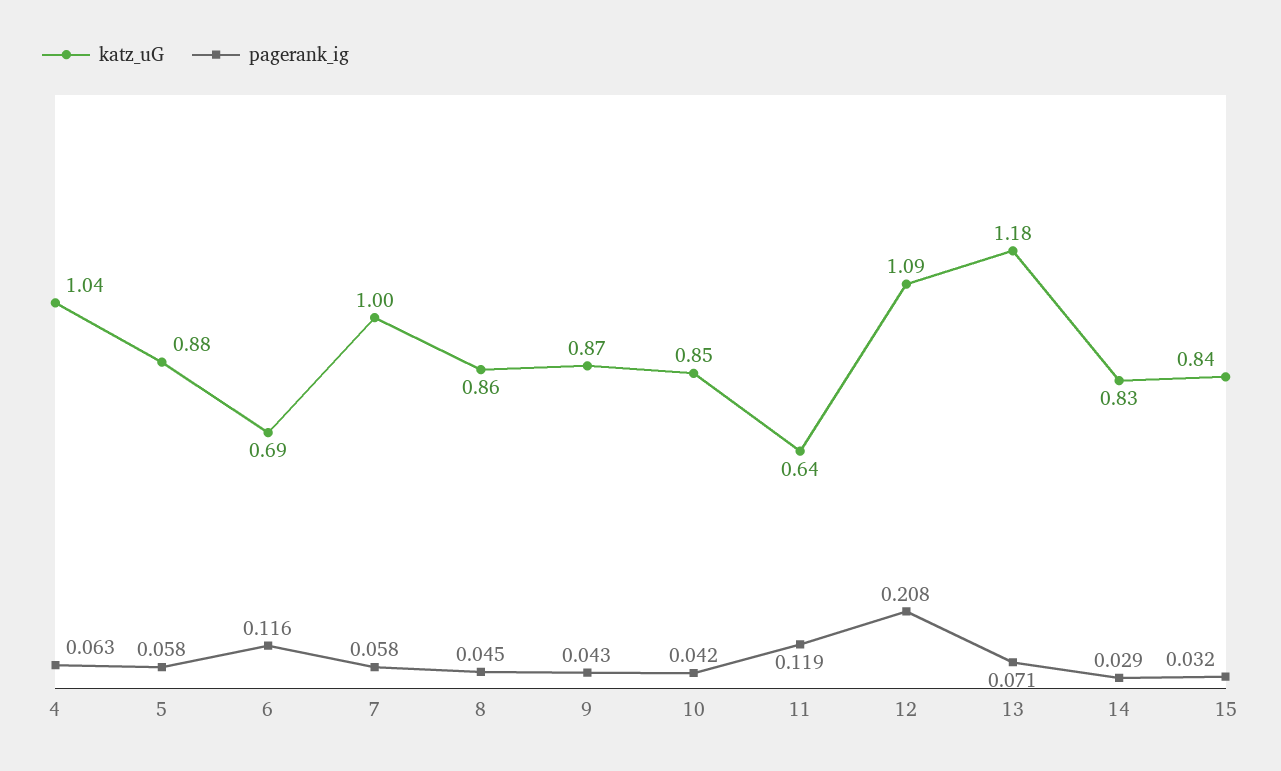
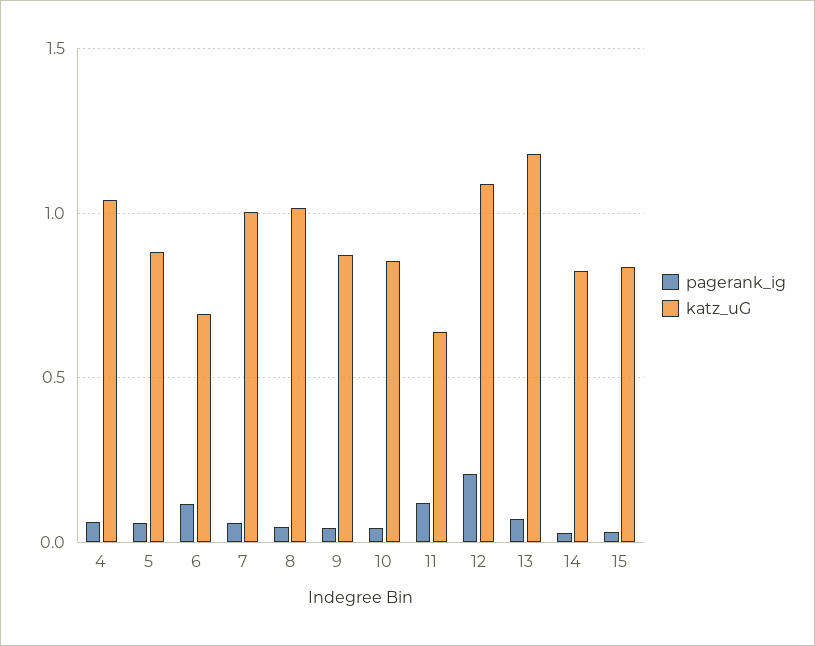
katz_uG, 8: 0.86 -> 1

